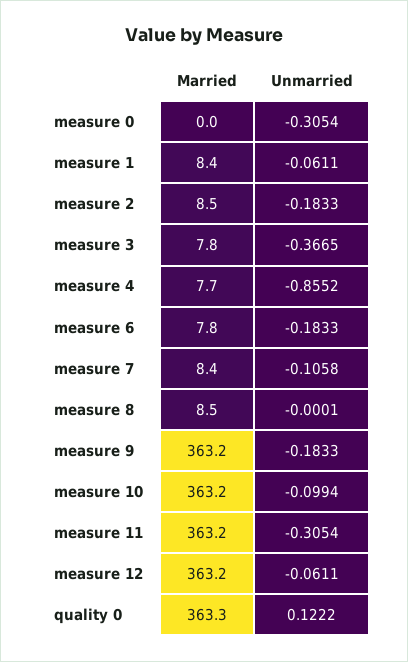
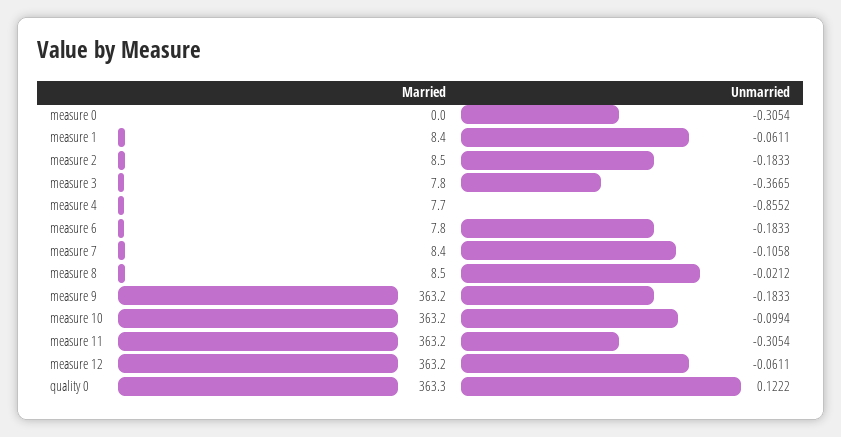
Unmarried, measure 8: -0.0001 -> -0.0212

